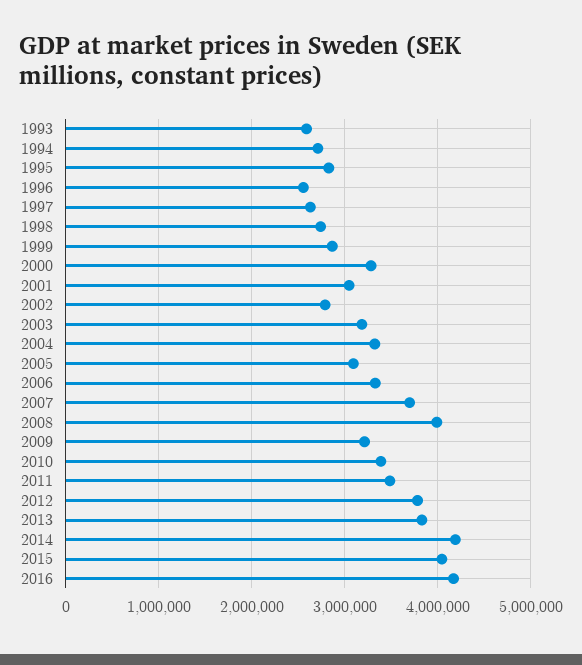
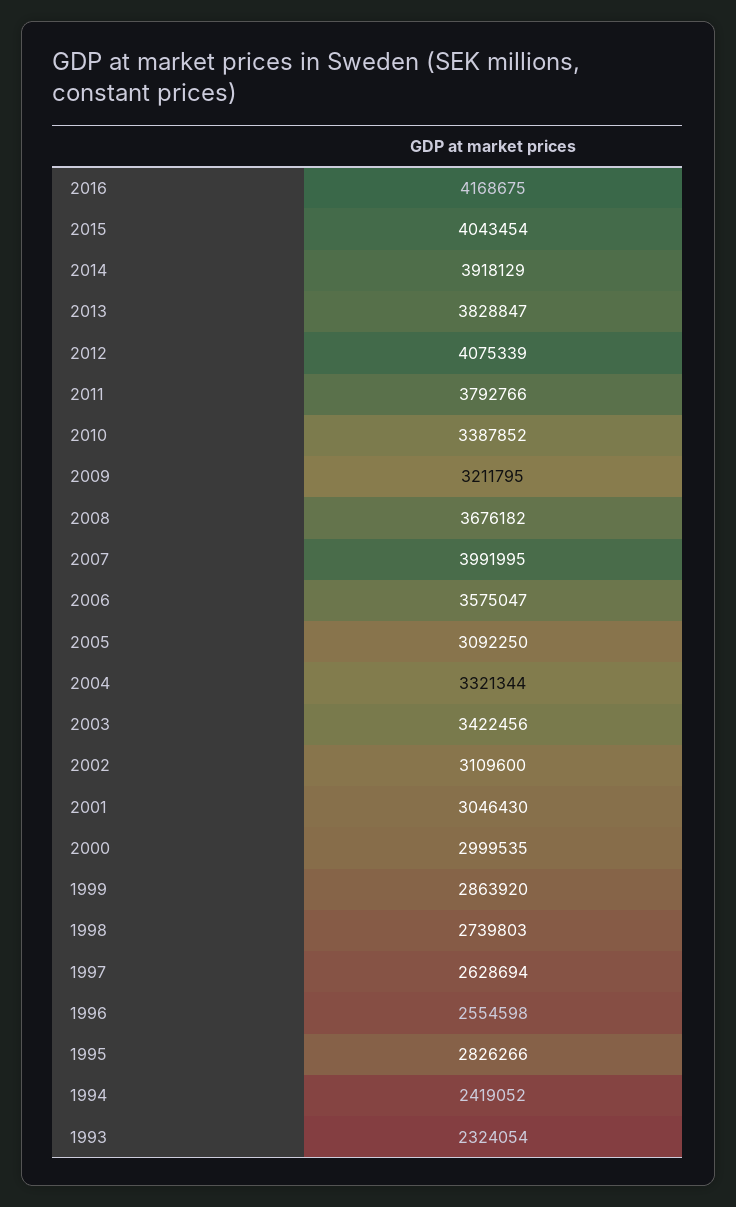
1993: 2600000 -> 2324054
1994: 2700000 -> 2419052
2000: 3300000 -> 2999535
2002: 2800000 -> 3109600
2003: 3200000 -> 3422456
2006: 3300000 -> 3575047
2007: 3700000 -> 3991995
2008: 4000000 -> 3676182
2011: 3500000 -> 3792766
2012: 3800000 -> 4075339
2014: 4200000 -> 3918129

